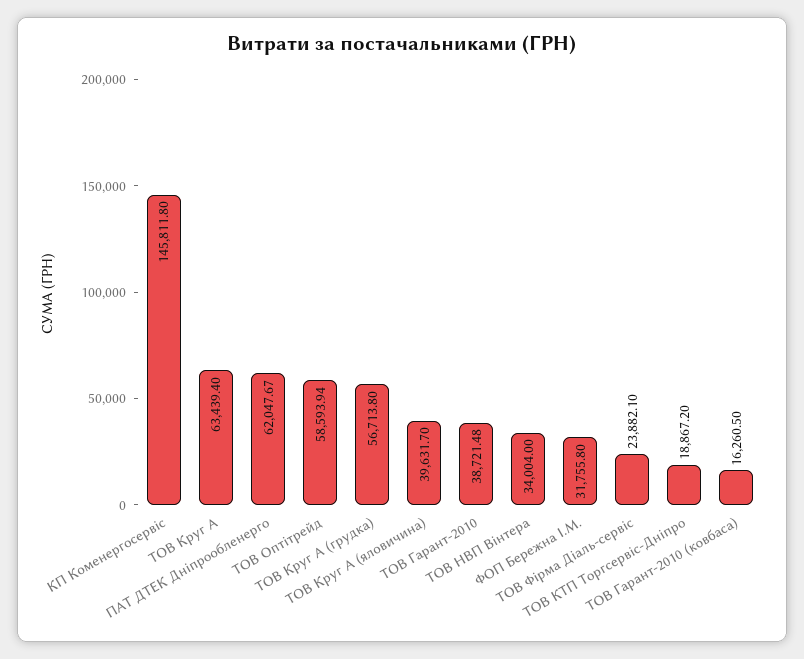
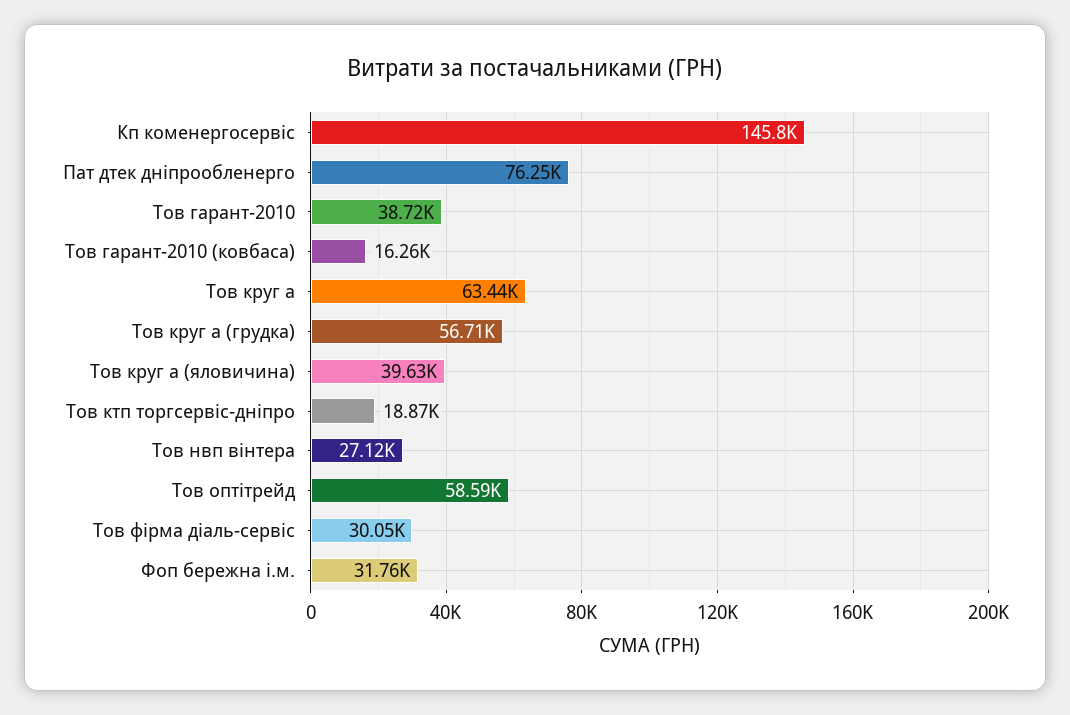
ПАТ ДТЕК Дніпрообленерго: 62047.67 -> 76250
ТОВ НВП Вінтера: 34004 -> 27120
ТОВ Фірма Діаль-сервіс: 23882.1 -> 30050

